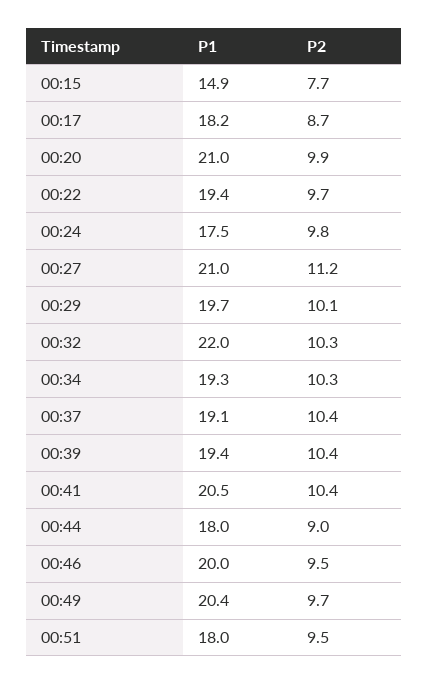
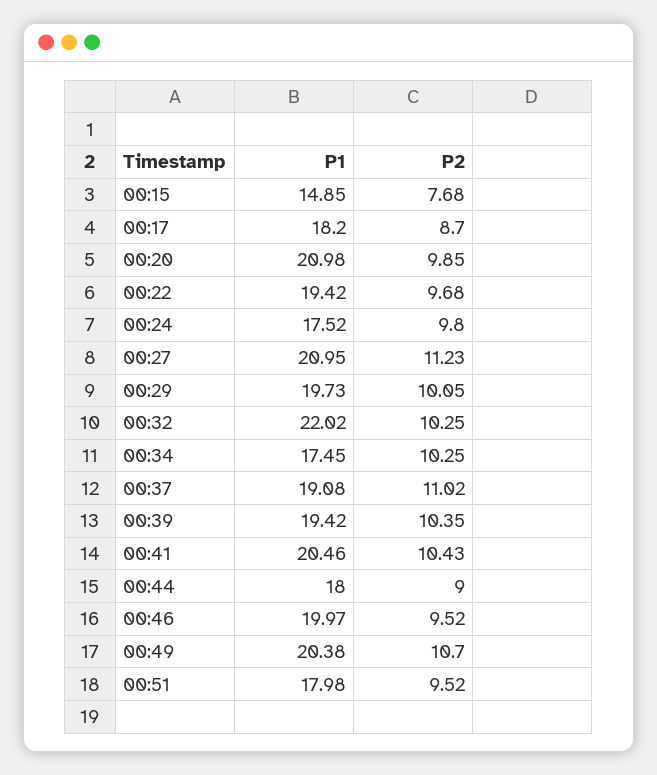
P1, 00:34: 19.3 -> 17.45
P2, 00:37: 10.4 -> 11.02
P2, 00:49: 9.7 -> 10.7

